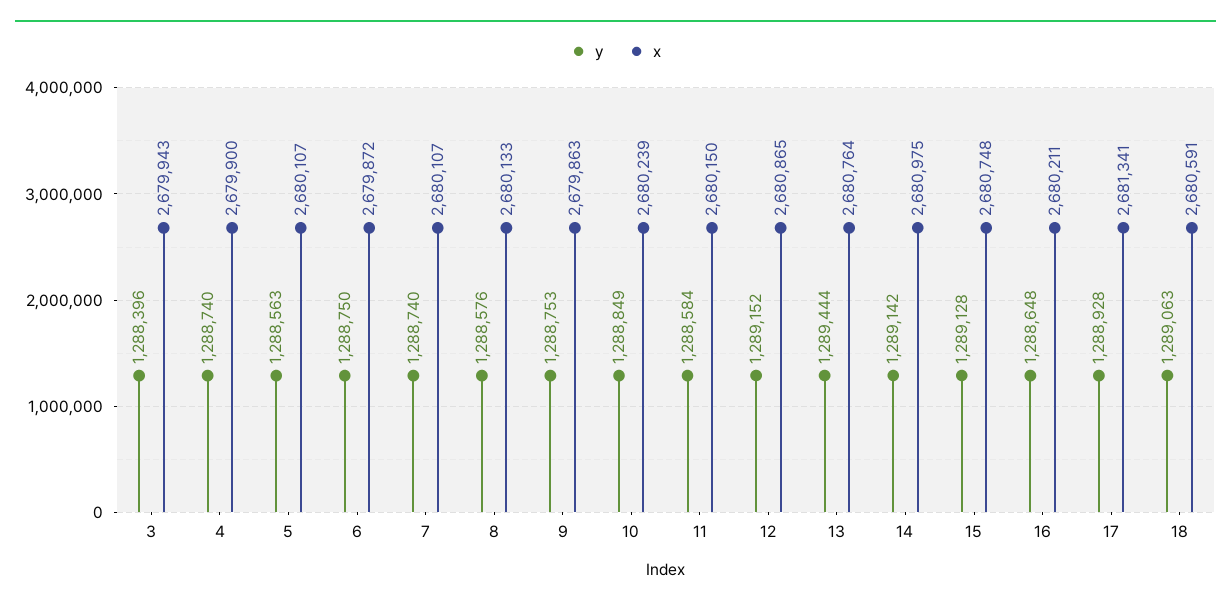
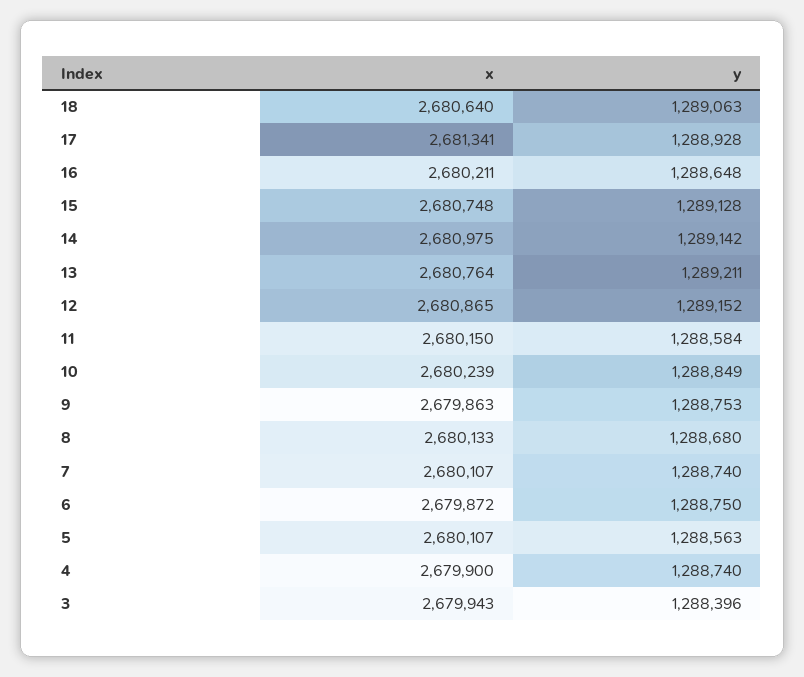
y, 8: 1288576 -> 1288680
y, 13: 1289444 -> 1289211
x, 18: 2680591 -> 2680640

